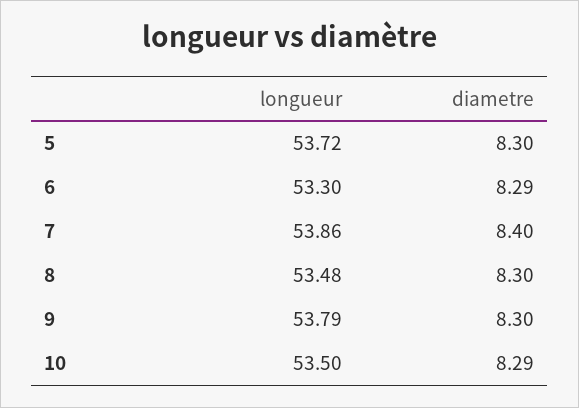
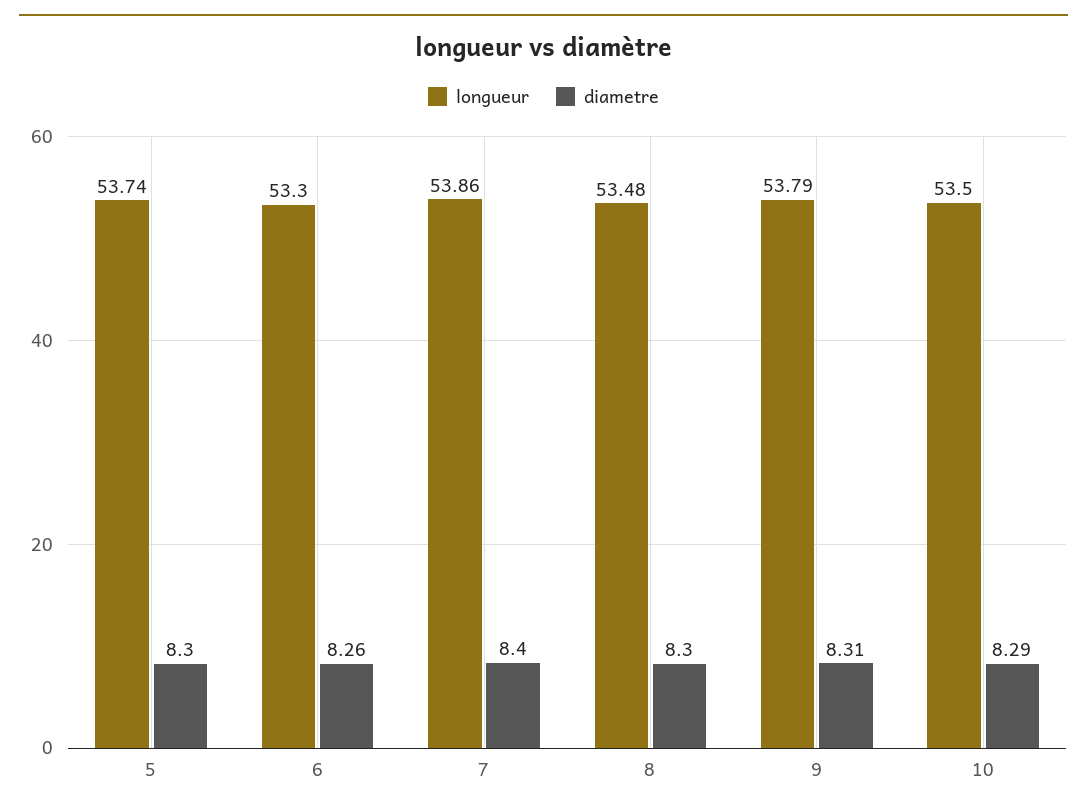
longueur, 5: 53.72 -> 53.74
diametre, 6: 8.29 -> 8.26
diametre, 9: 8.3 -> 8.31

